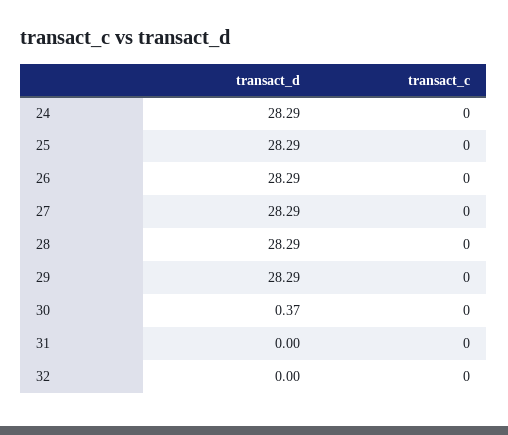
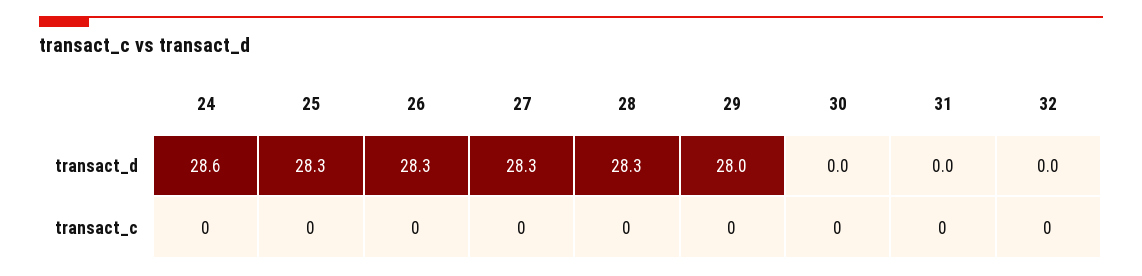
transact_d, 24: 28.29 -> 28.6
transact_d, 29: 28.29 -> 28
transact_d, 30: 0.37 -> 0

